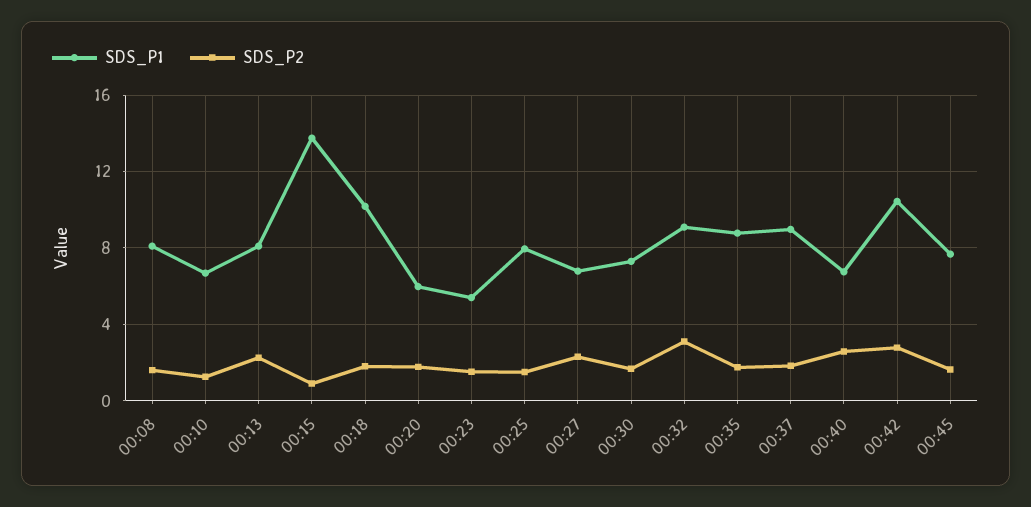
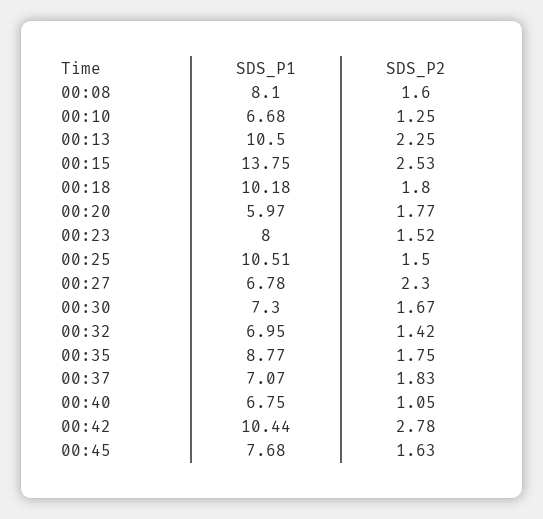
SDS_P1, 00:13: 8 -> 10.5
SDS_P2, 00:15: 1 -> 2.53
SDS_P1, 00:23: 5.5 -> 8
SDS_P1, 00:25: 8 -> 10.51
SDS_P1, 00:32: 9 -> 6.95
SDS_P2, 00:32: 3 -> 1.42
SDS_P1, 00:37: 9 -> 7.07
SDS_P2, 00:40: 2.5 -> 1.05

